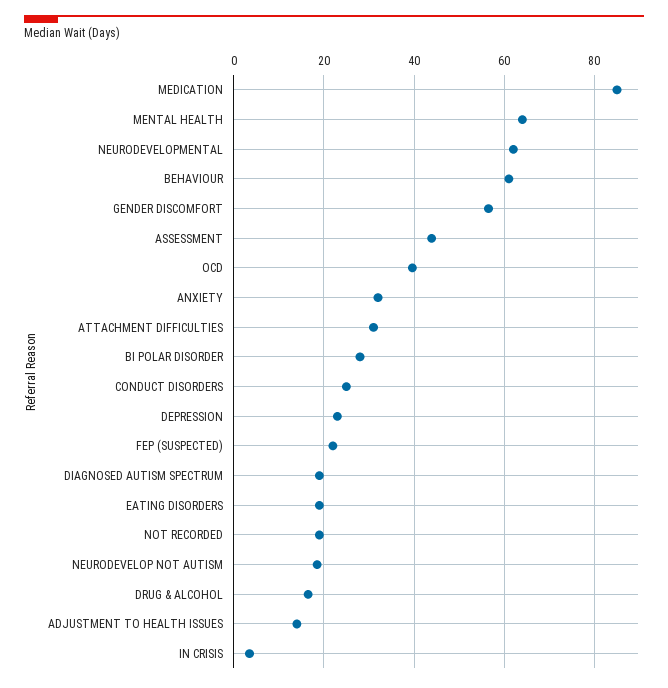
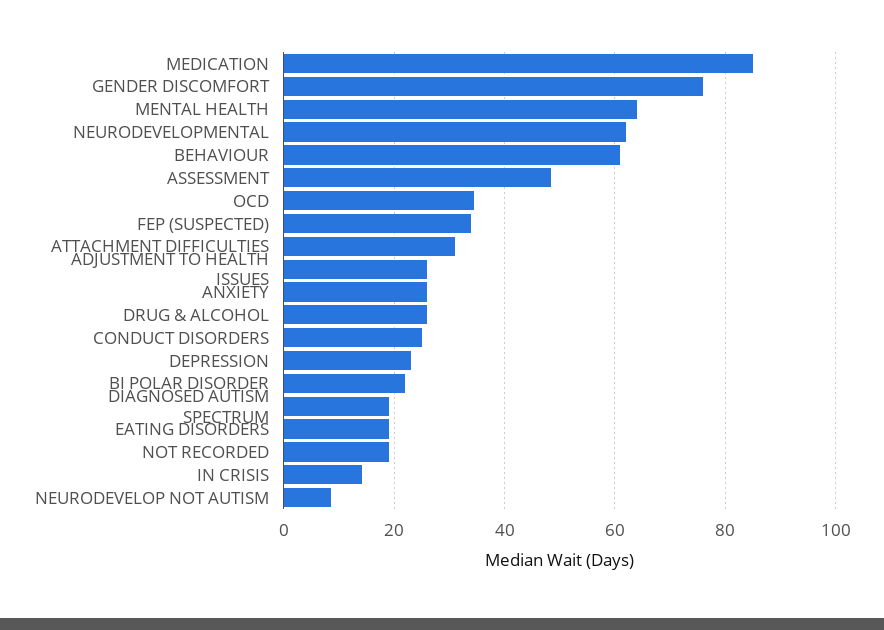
GENDER DISCOMFORT: 56 -> 76
ASSESSMENT: 44 -> 48
OCD: 40 -> 34
ANXIETY: 32 -> 26
BI POLAR DISORDER: 28 -> 22
FEP (SUSPECTED): 22 -> 34
NEURODEVELOP NOT AUTISM: 18 -> 8
DRUG & ALCOHOL: 16 -> 26
ADJUSTMENT TO HEALTH ISSUES: 14 -> 26
IN CRISIS: 4 -> 14

